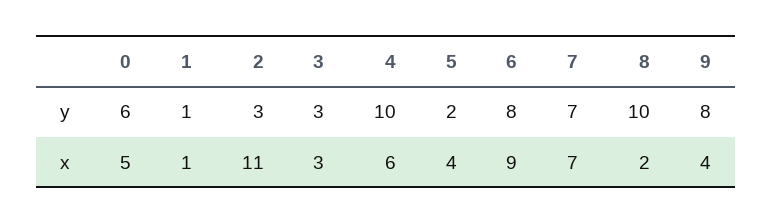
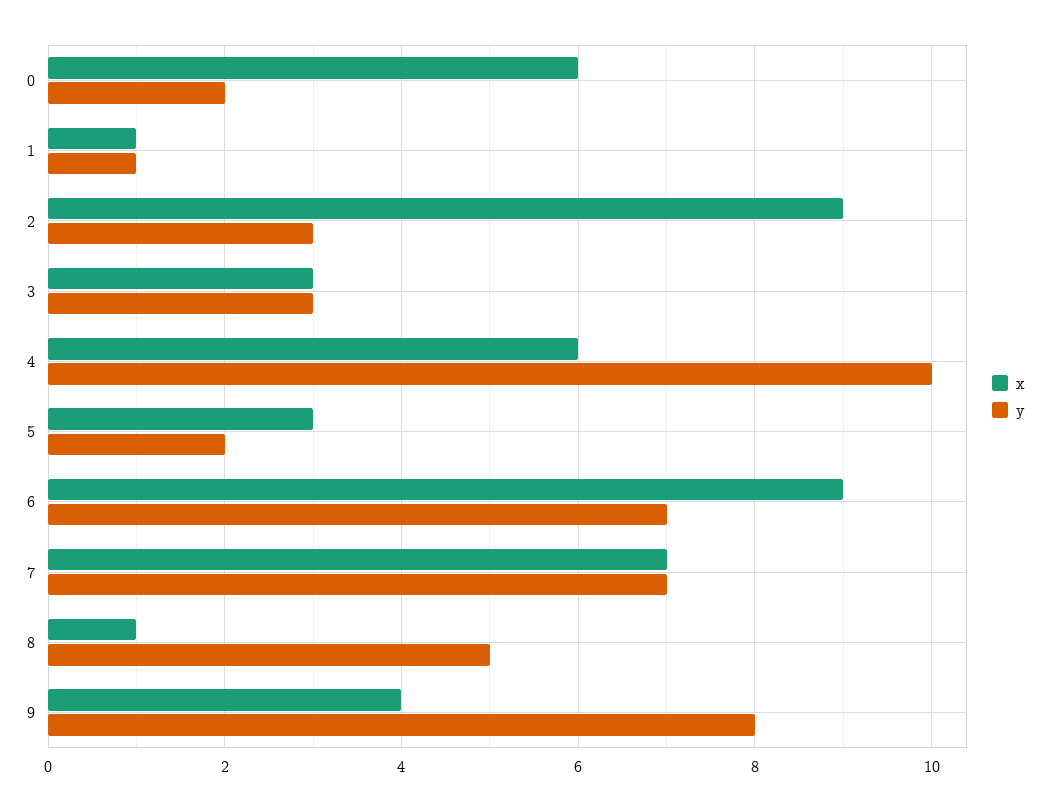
y, 0: 6 -> 2
y, 6: 8 -> 7
y, 8: 10 -> 5
x, 0: 5 -> 6
x, 2: 11 -> 9
x, 5: 4 -> 3
x, 8: 2 -> 1

